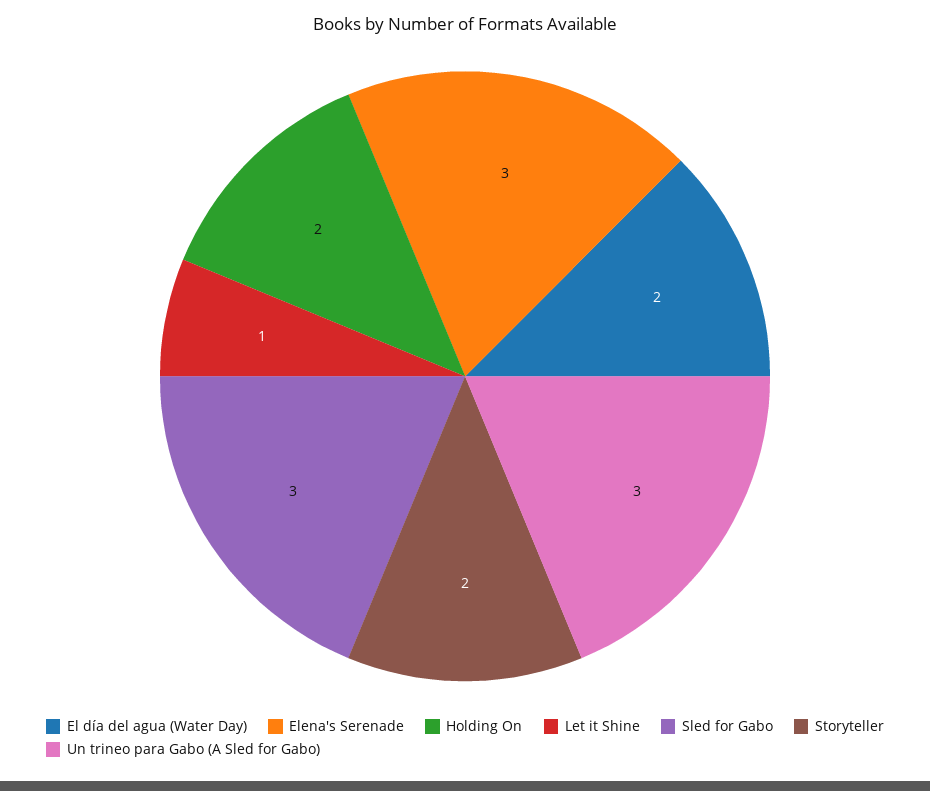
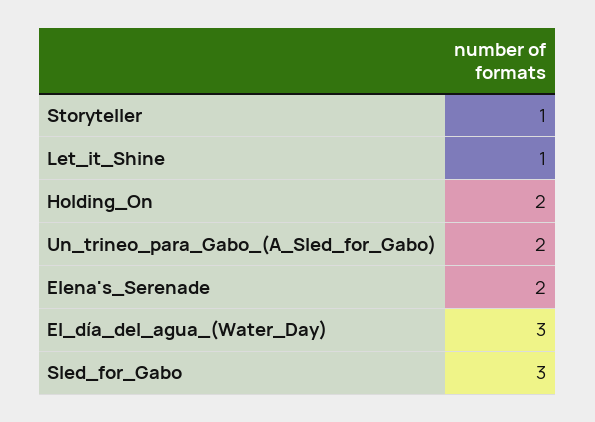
El día del agua (Water Day): 2 -> 3
Elena's Serenade: 3 -> 2
Storyteller: 2 -> 1
Un trineo para Gabo (A Sled for Gabo): 3 -> 2

